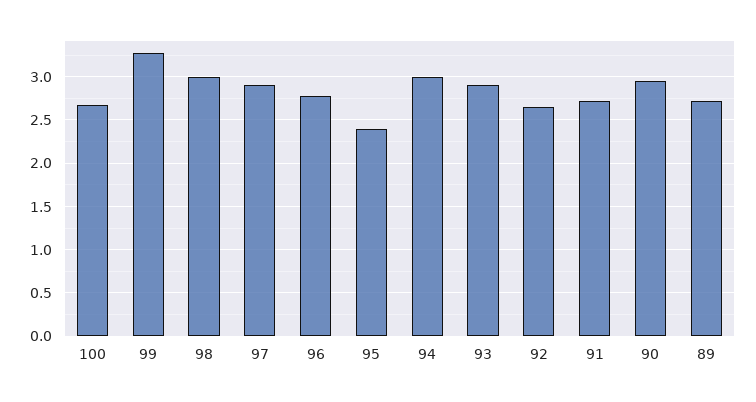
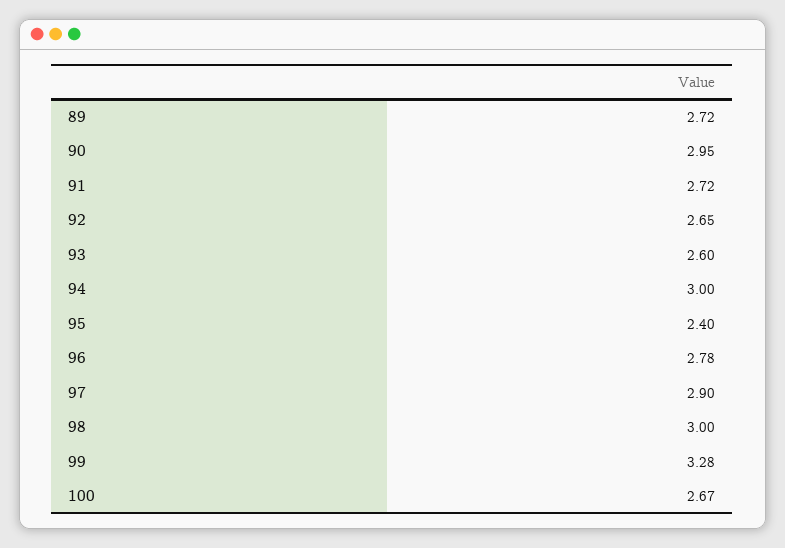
93: 2.9 -> 2.6

